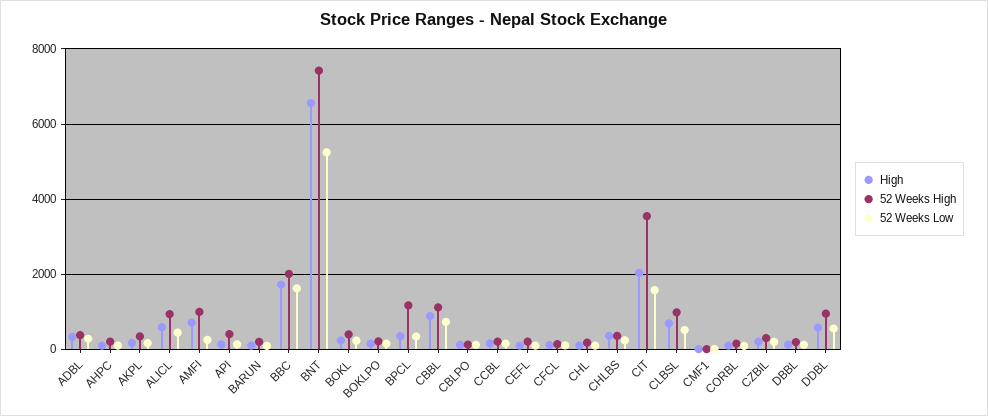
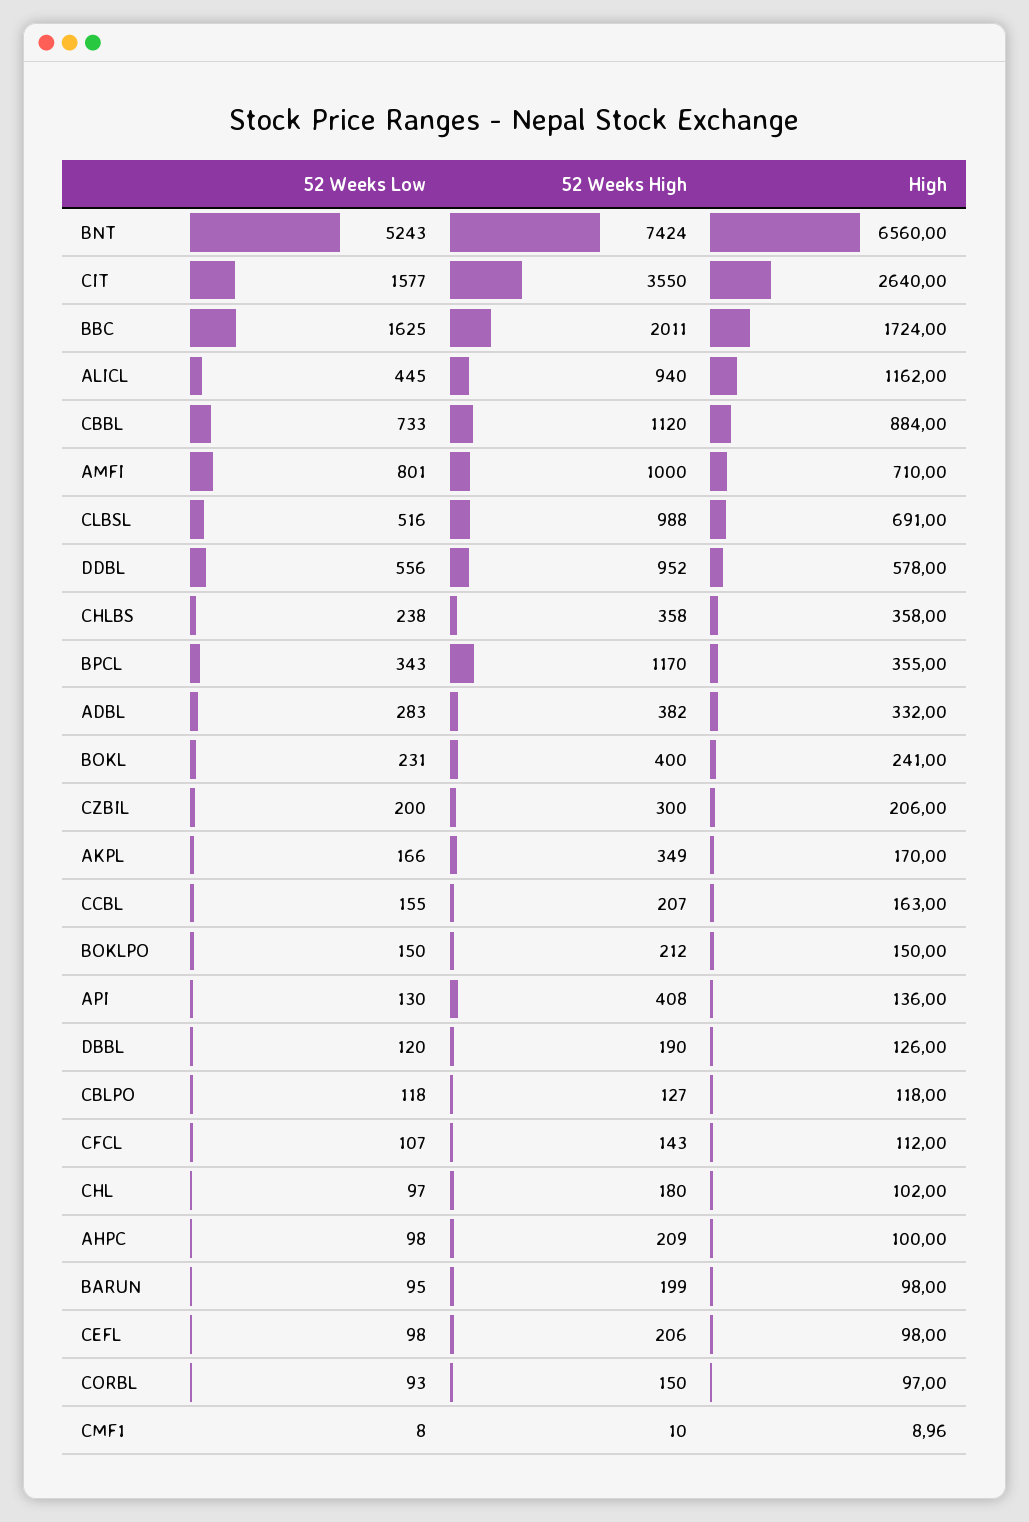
High, ALICL: 600 -> 1162
52 Weeks Low, AMFI: 200 -> 801
High, CIT: 2000 -> 2640

